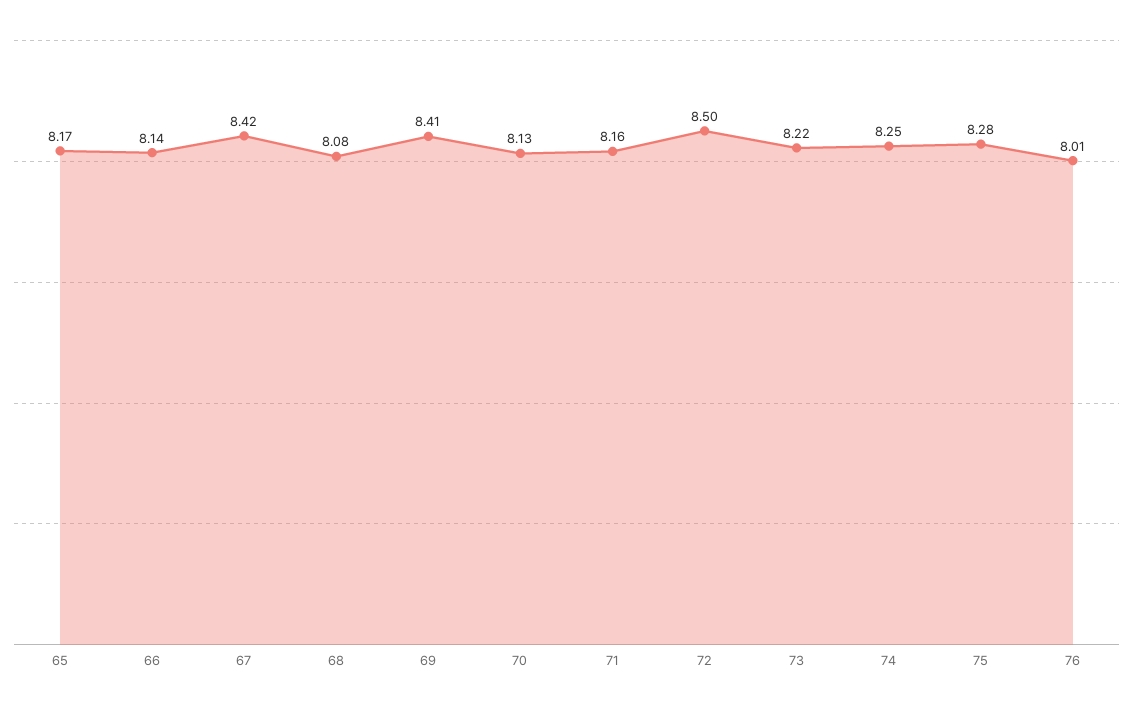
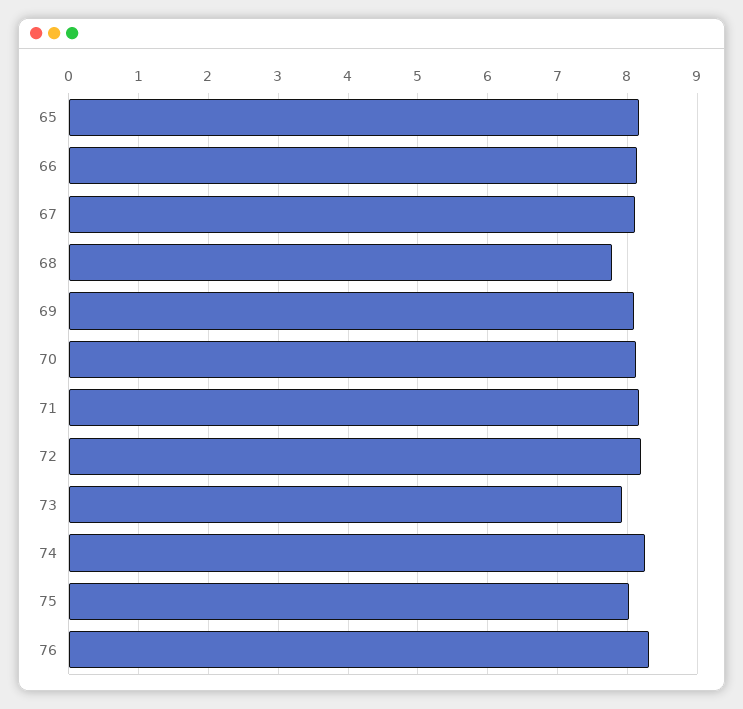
67: 8.42 -> 8.1
68: 8.08 -> 7.8
69: 8.41 -> 8.1
72: 8.5 -> 8.2
73: 8.22 -> 7.9
75: 8.28 -> 8
76: 8.01 -> 8.3

